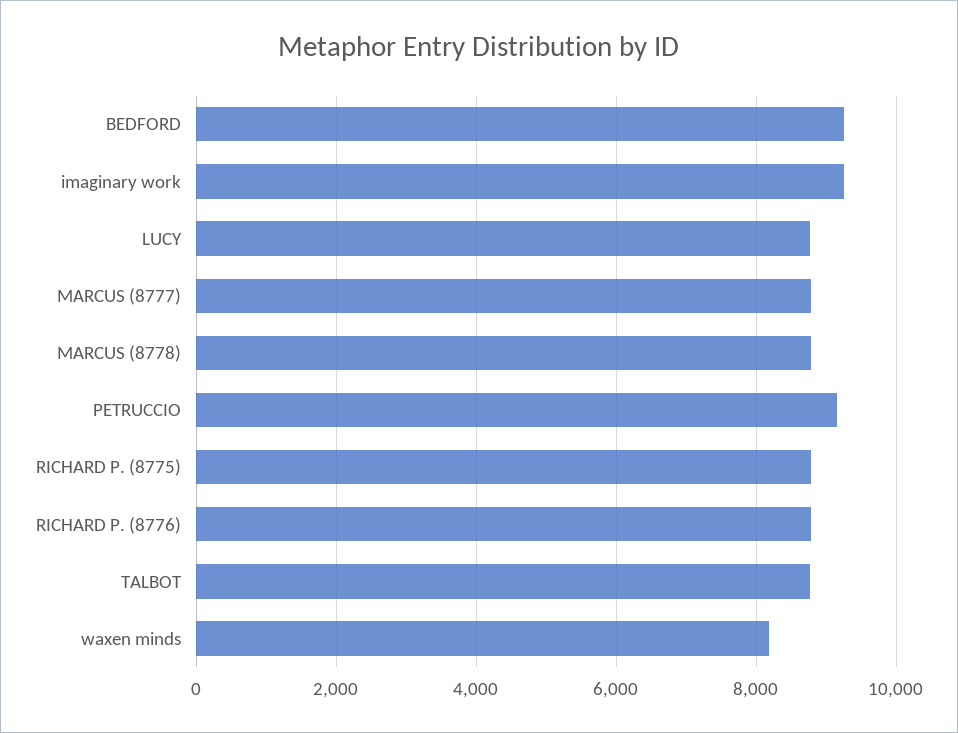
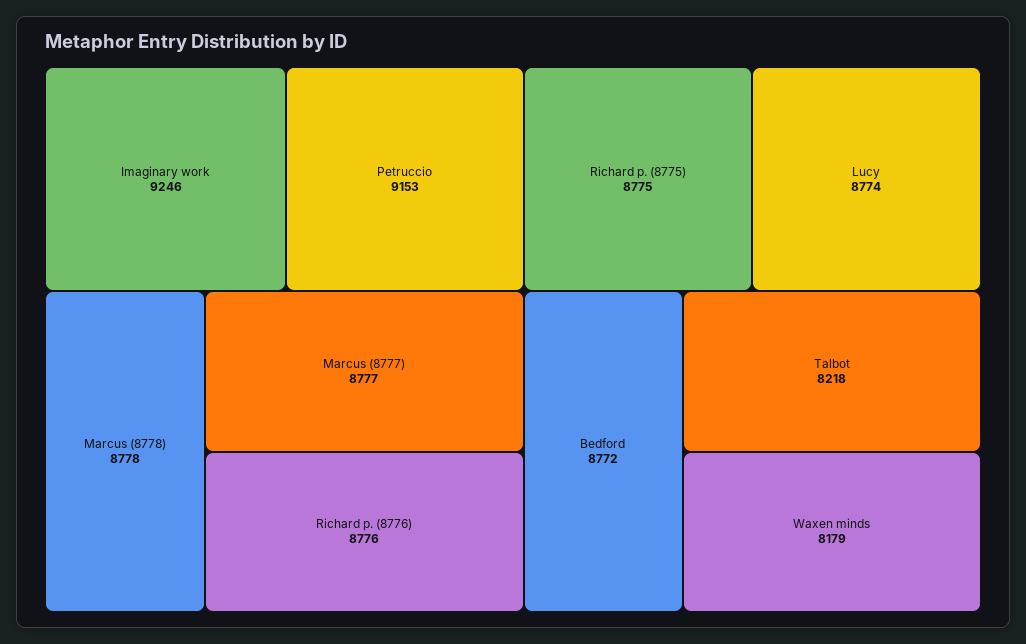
BEDFORD: 9200 -> 8772
TALBOT: 8800 -> 8218

